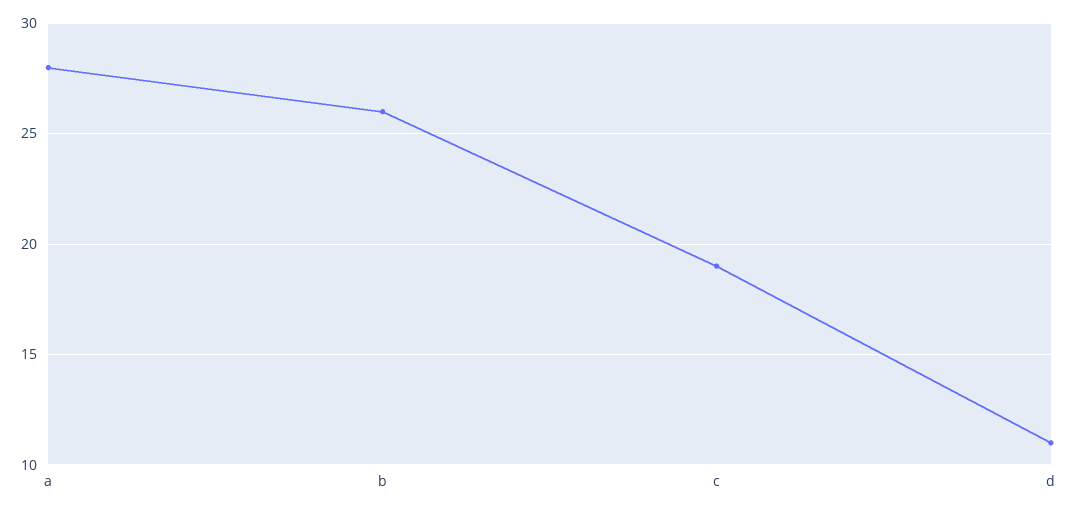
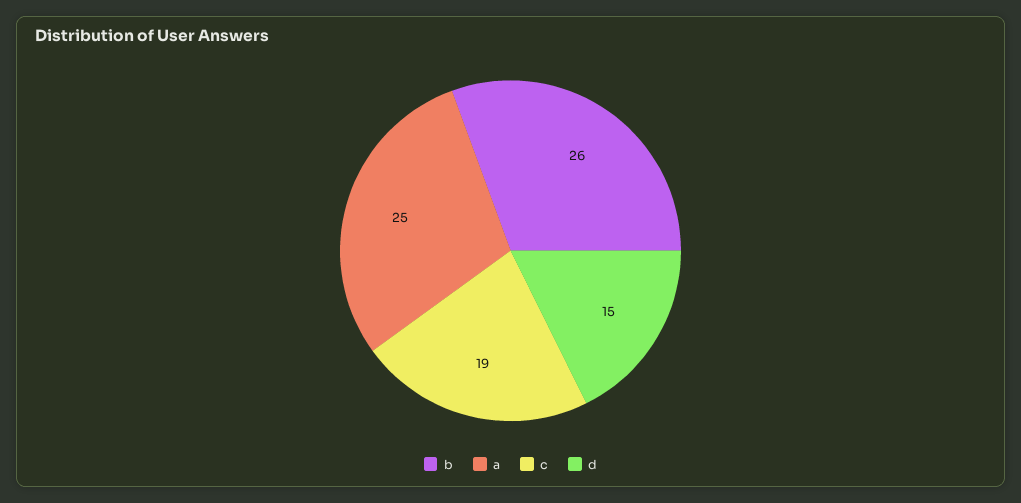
a: 28 -> 25
d: 11 -> 15

